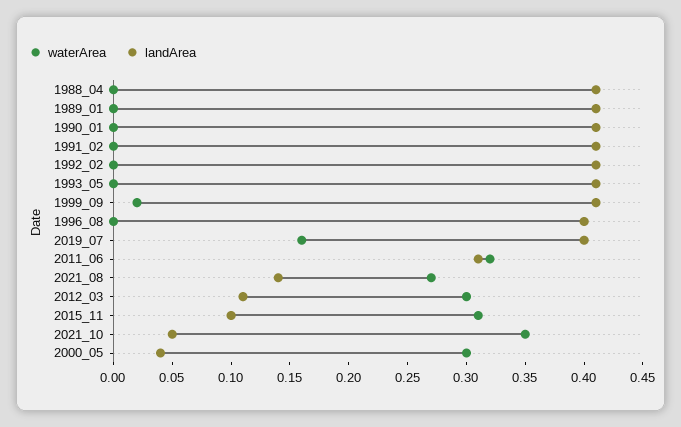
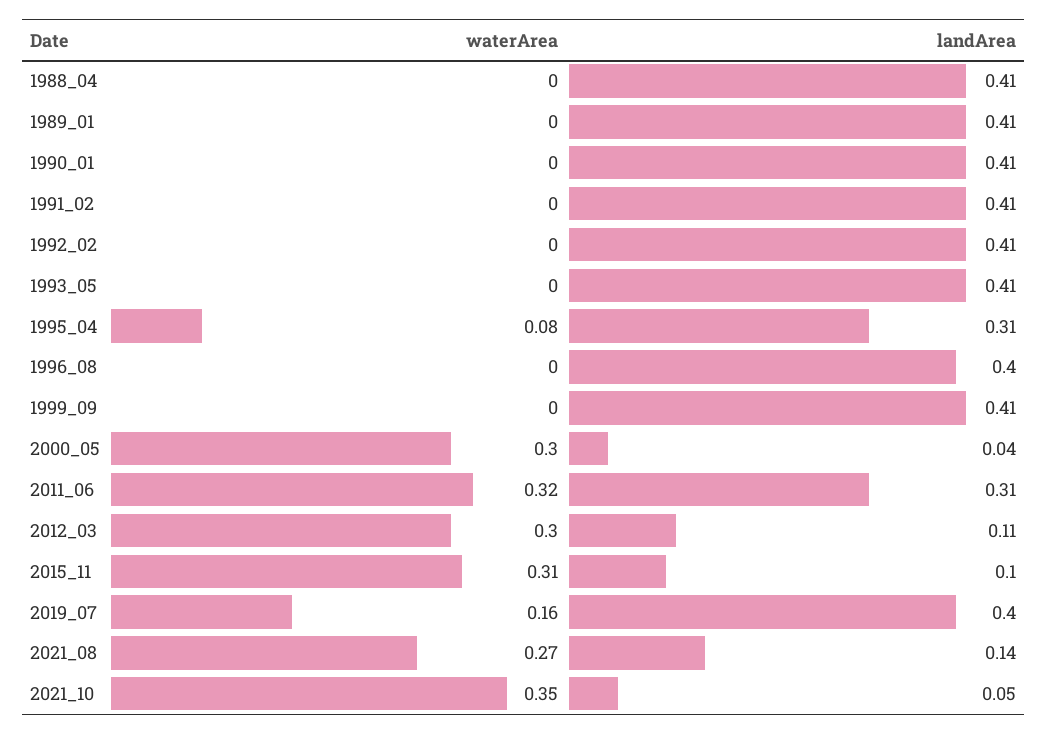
waterArea, 1999_09: 0.02 -> 0
waterArea, 1995_04: none -> 0.08
landArea, 1995_04: none -> 0.31

